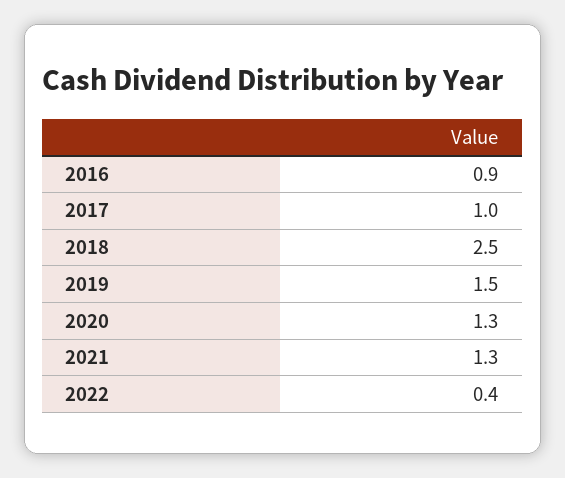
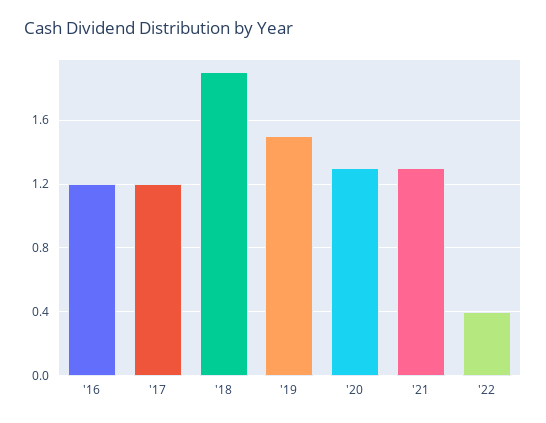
2016: 0.9 -> 1.2
2017: 1 -> 1.2
2018: 2.5 -> 1.9

